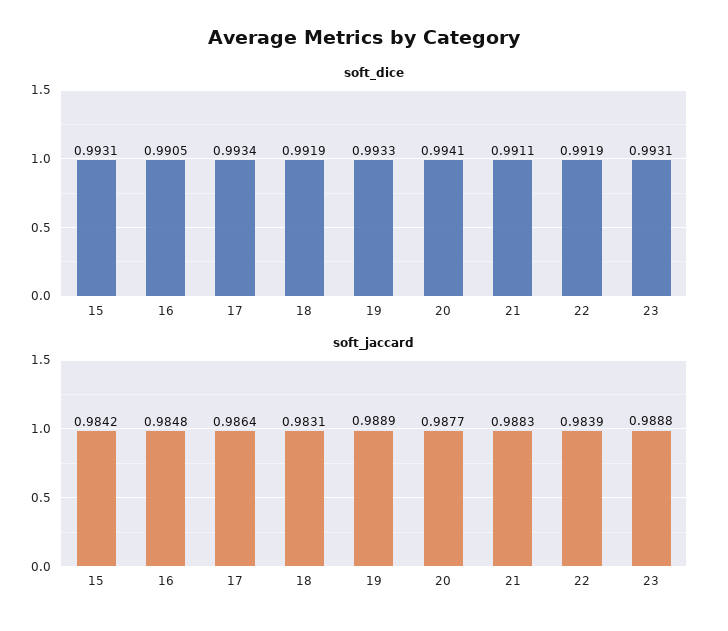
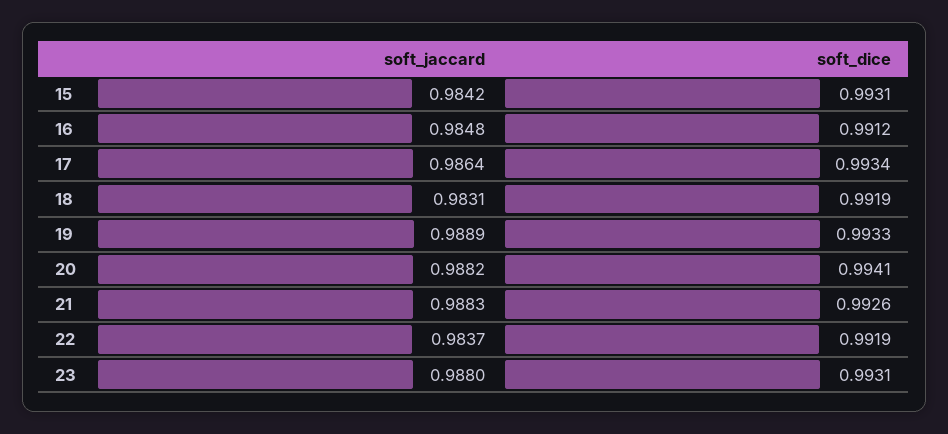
soft_dice, 16: 0.9905 -> 0.9912
soft_dice, 21: 0.9911 -> 0.9926
soft_jaccard, 20: 0.9877 -> 0.9882
soft_jaccard, 22: 0.9839 -> 0.9837
soft_jaccard, 23: 0.9888 -> 0.988

